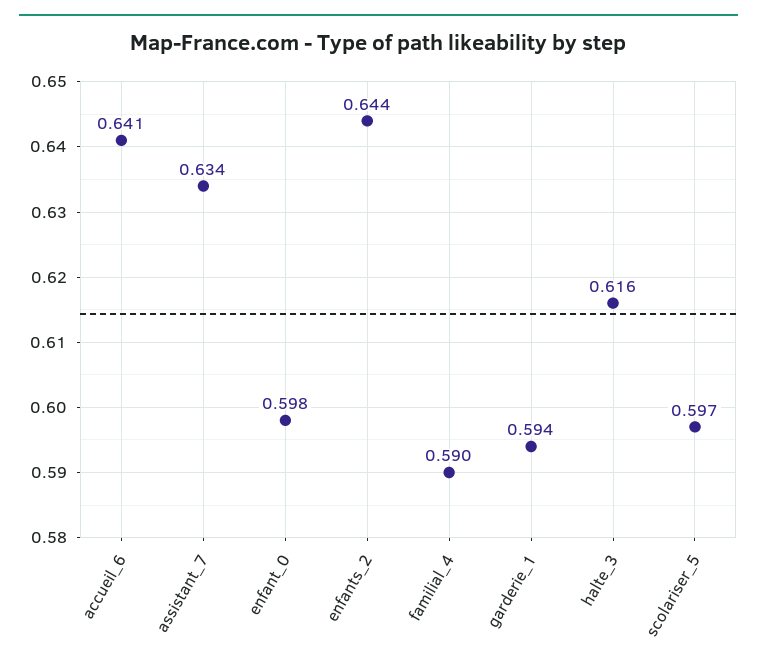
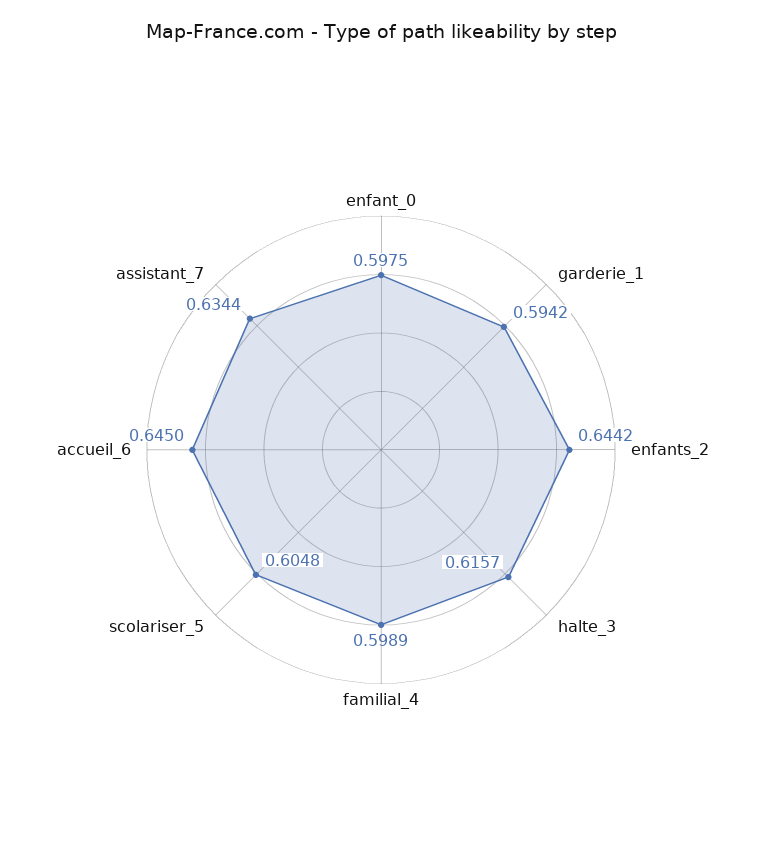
accueil_6: 0.641 -> 0.645
familial_4: 0.59 -> 0.5989
scolariser_5: 0.597 -> 0.6048

